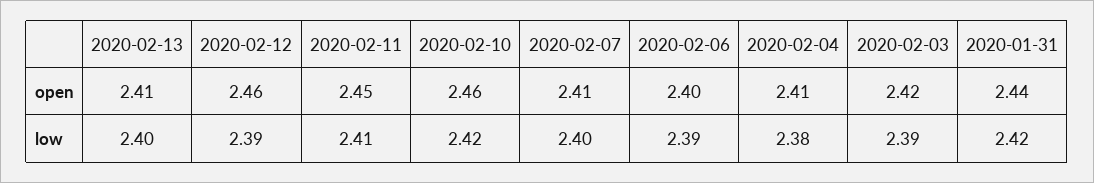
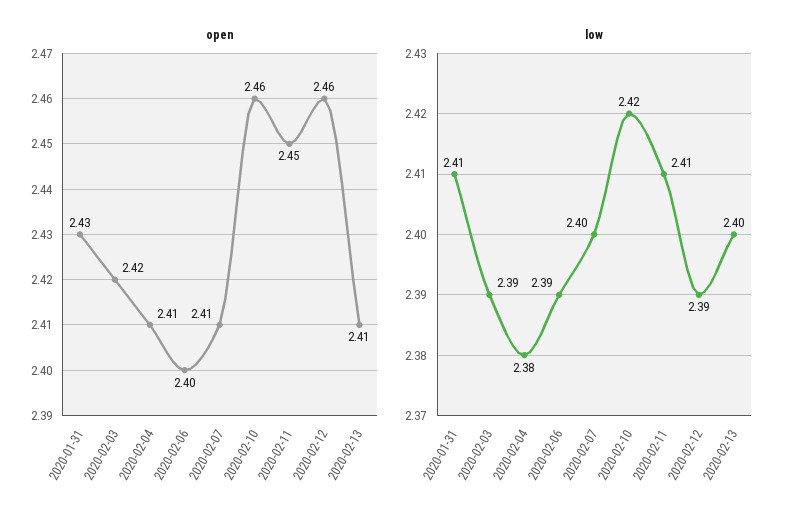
open, 2020-01-31: 2.44 -> 2.43
low, 2020-01-31: 2.42 -> 2.41

